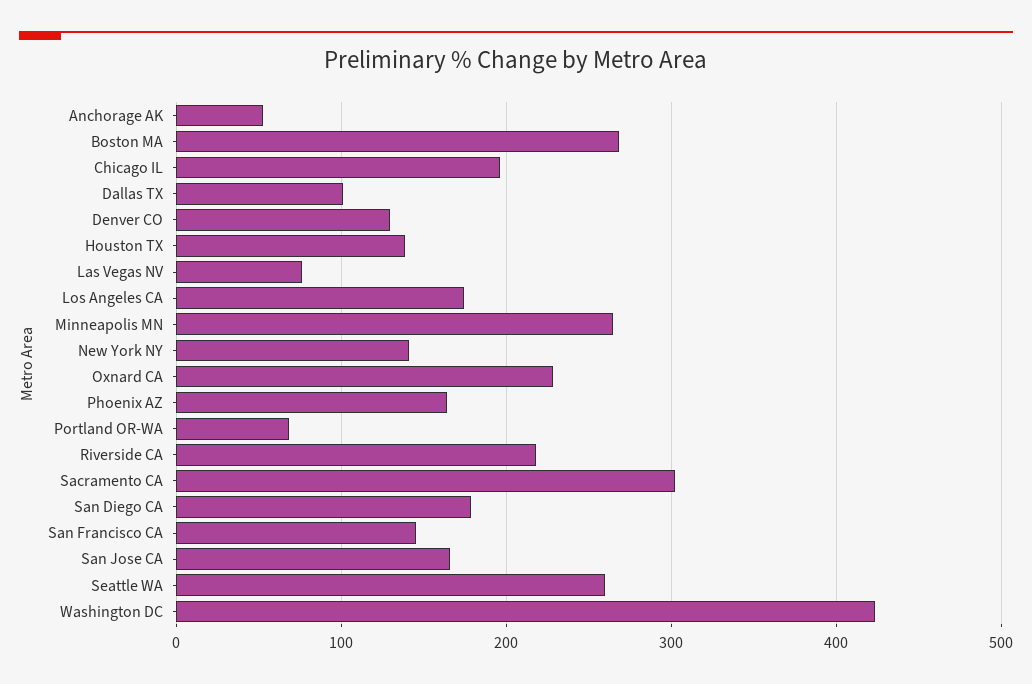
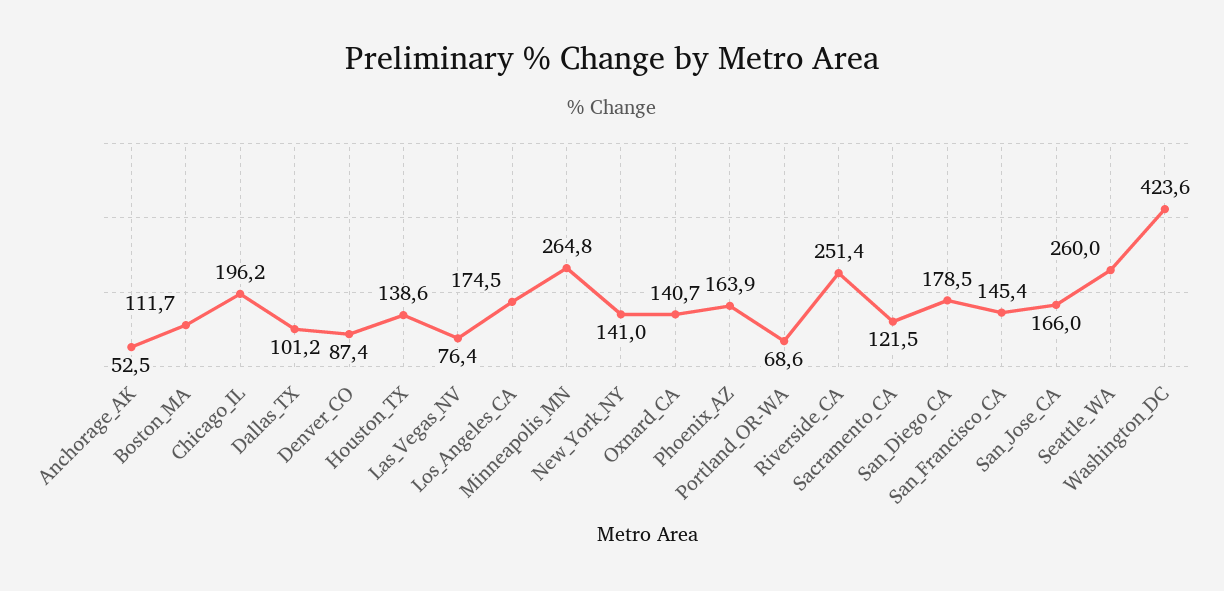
Boston MA: 270 -> 111.7
Denver CO: 130 -> 87.4
Oxnard CA: 230 -> 140.7
Riverside CA: 220 -> 251.4
Sacramento CA: 300 -> 121.5

